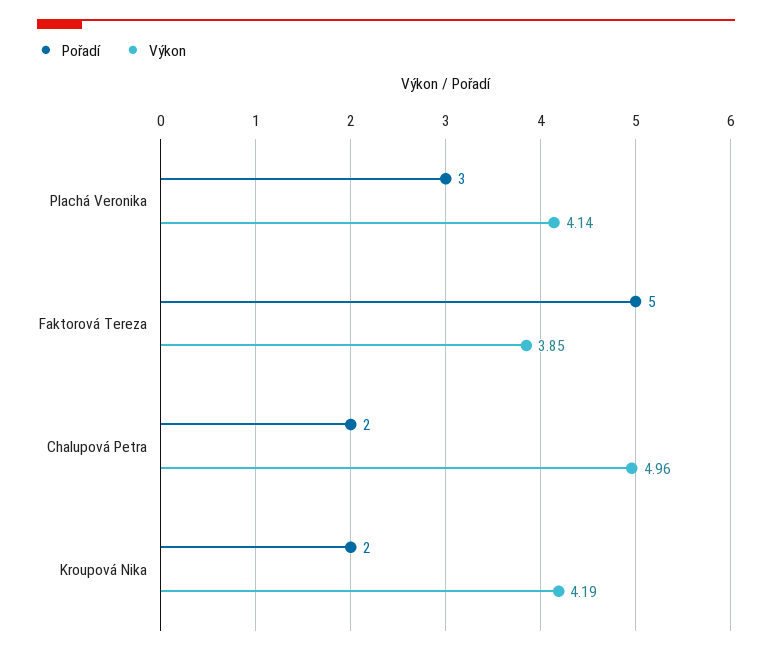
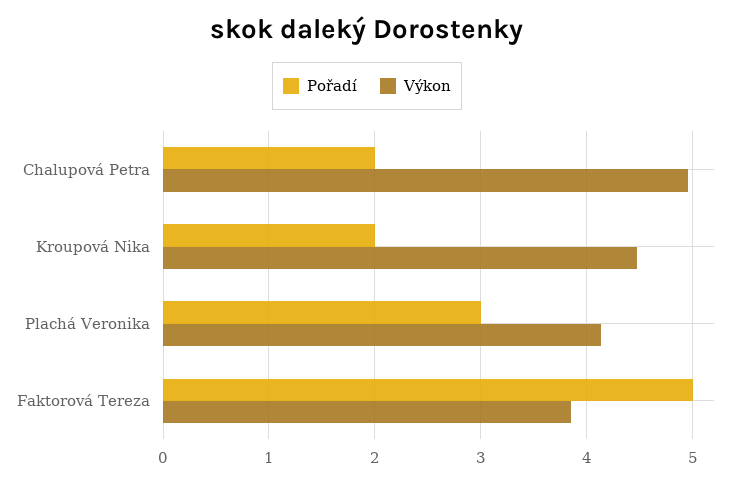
Výkon, Kroupová Nika: 4.19 -> 4.5

